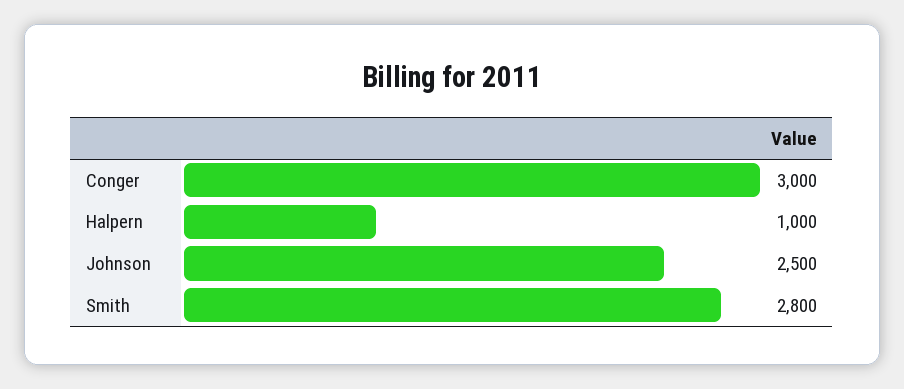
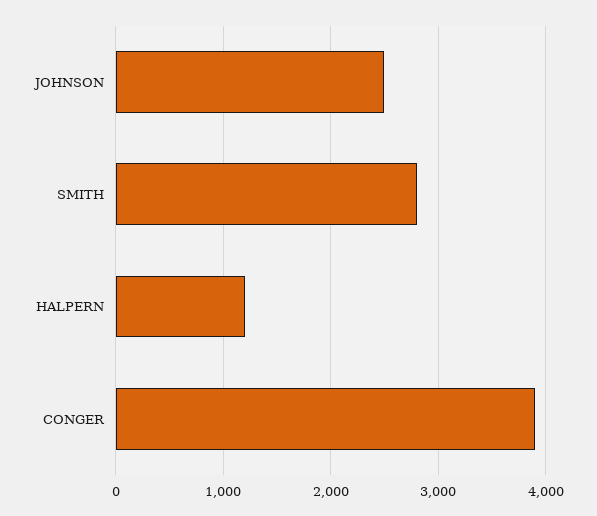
Conger: 3000 -> 3900
Halpern: 1000 -> 1200

